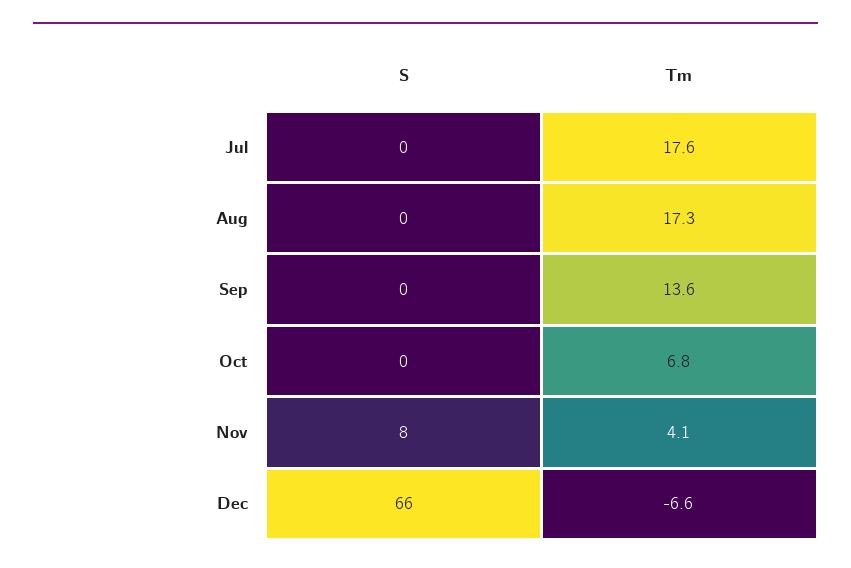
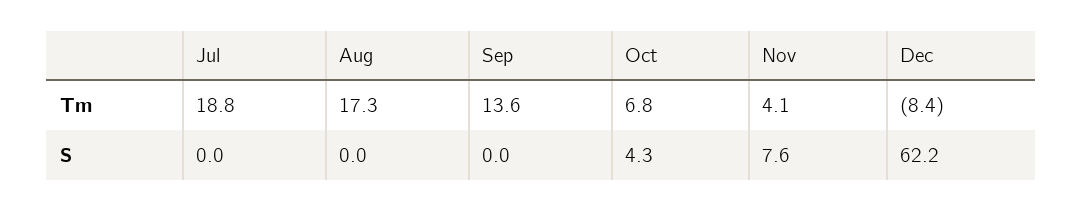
Tm, Jul: 17.6 -> 18.8
S, Oct: 0 -> 4.3
S, Dec: 66 -> 62.2
Tm, Dec: -6.6 -> -8.4

